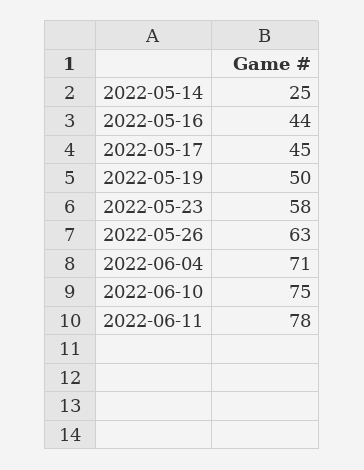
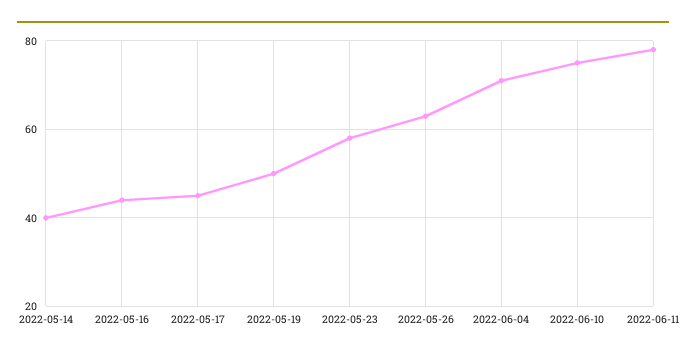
2022-05-14: 25 -> 40

